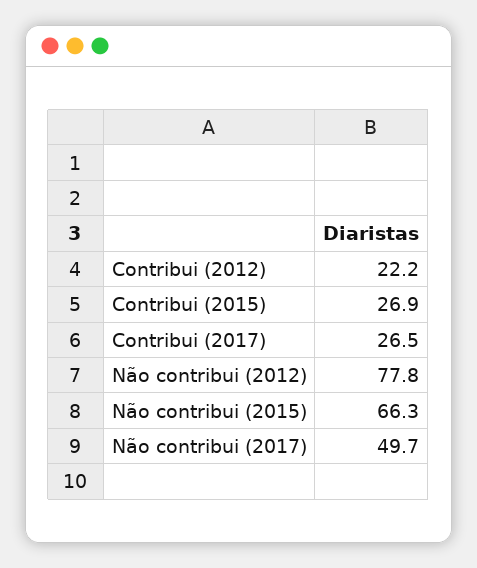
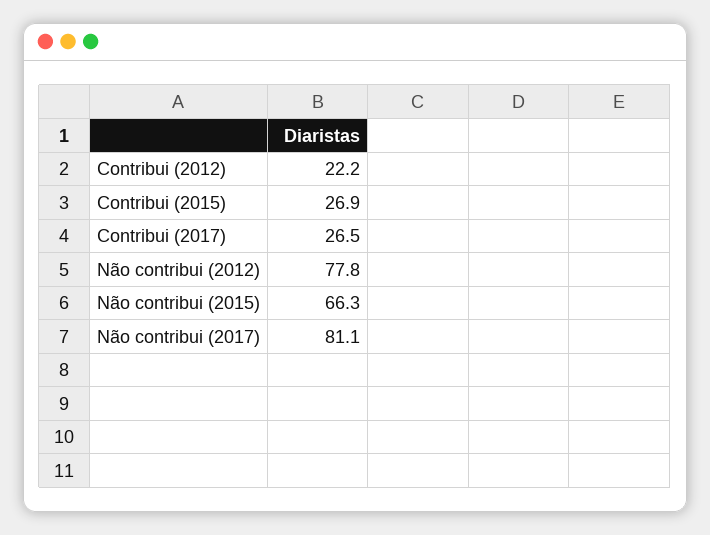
Não contribui (2017): 49.7 -> 81.1

